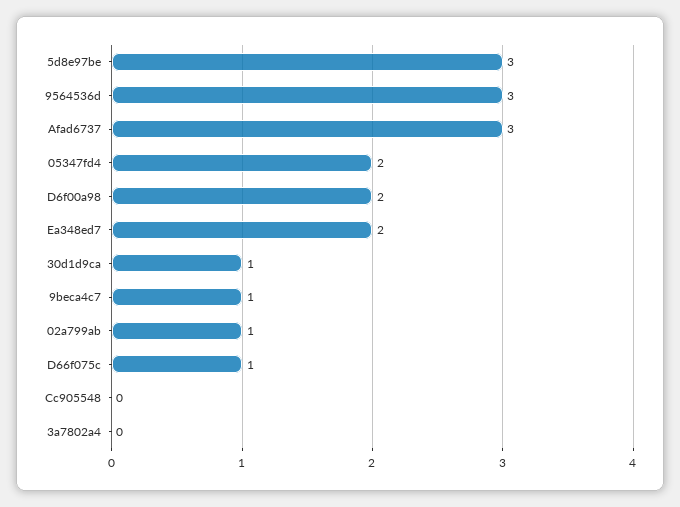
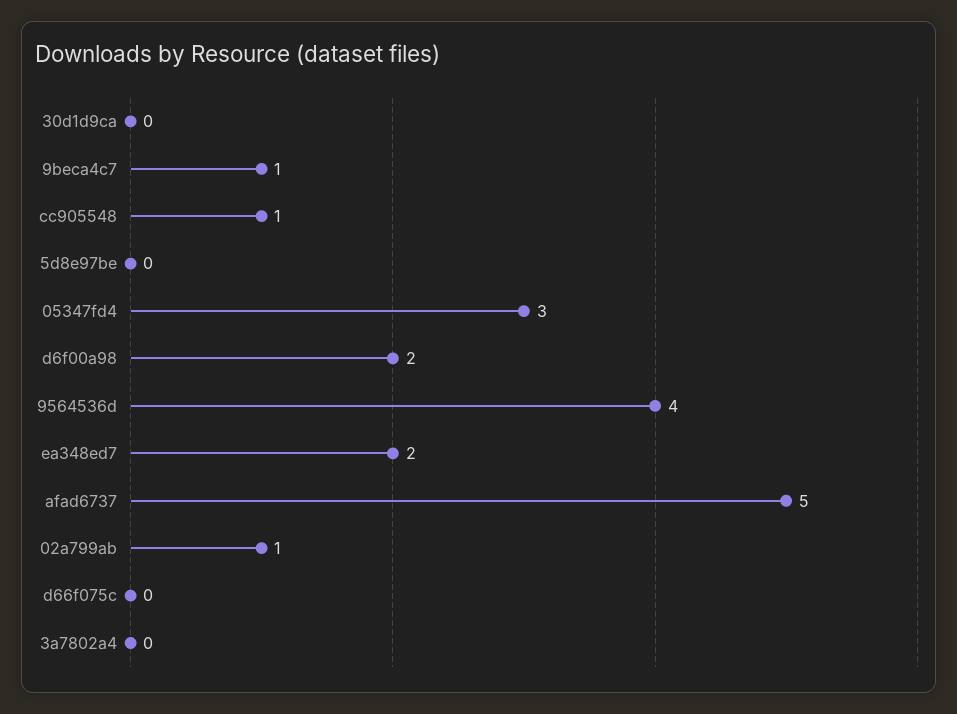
5d8e97be: 3 -> 0
9564536d: 3 -> 4
Afad6737: 3 -> 5
05347fd4: 2 -> 3
30d1d9ca: 1 -> 0
D66f075c: 1 -> 0
Cc905548: 0 -> 1

